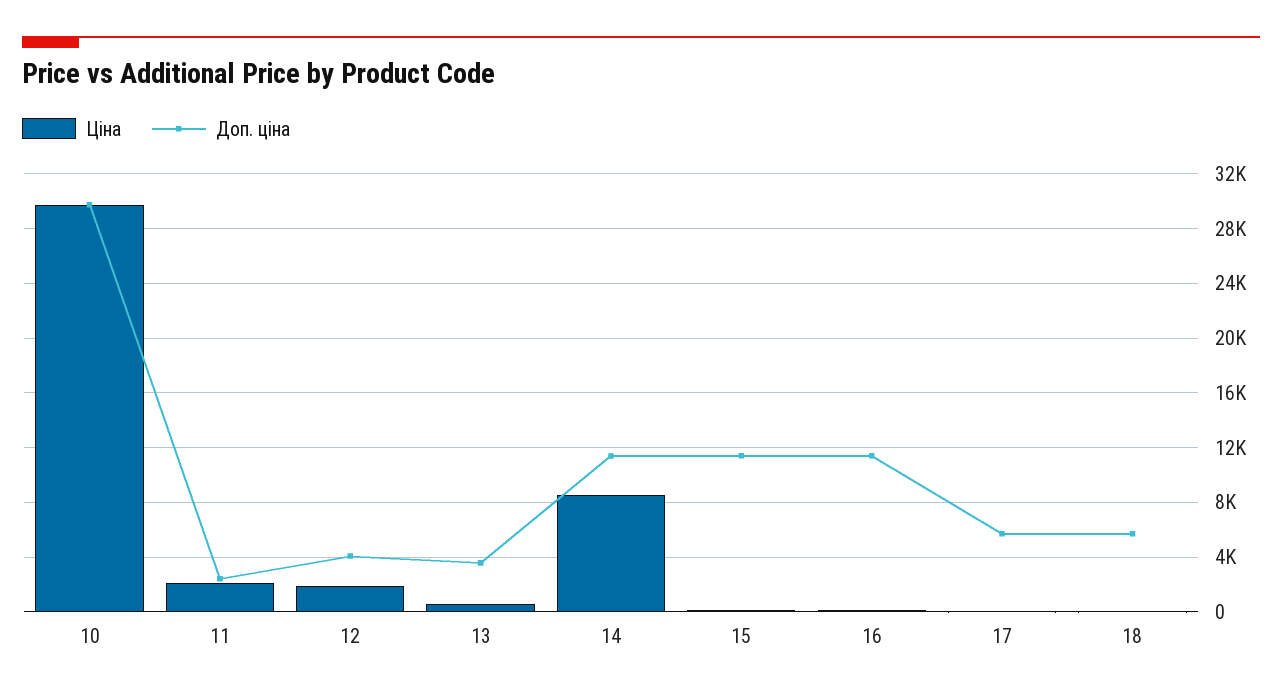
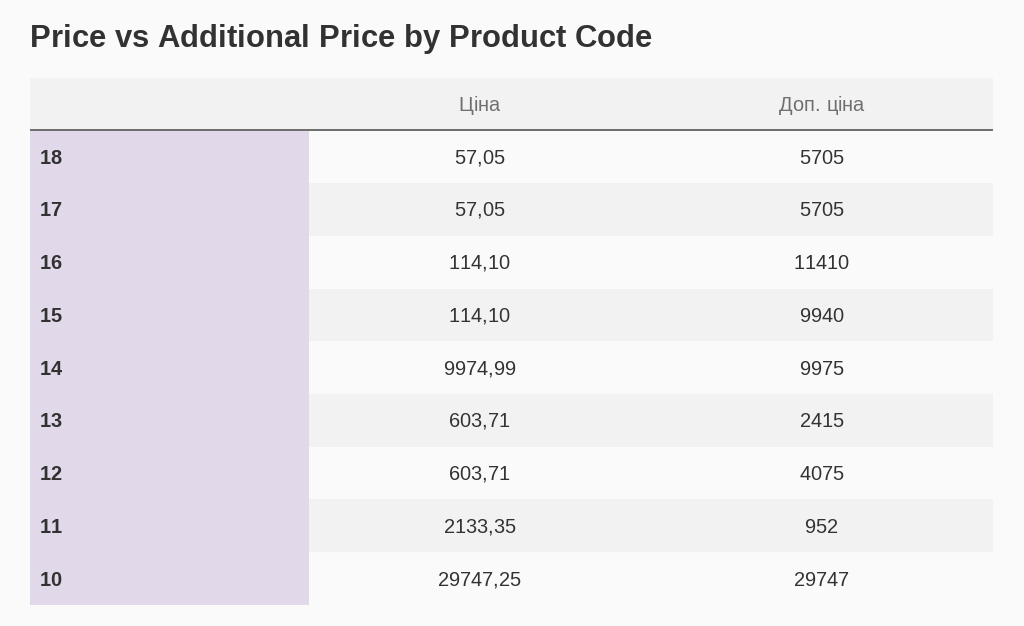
Доп. ціна, 11: 2500 -> 952
Ціна, 12: 2000 -> 603.71
Доп. ціна, 13: 3500 -> 2415
Ціна, 14: 8500 -> 9974.99
Доп. ціна, 14: 11500 -> 9975
Доп. ціна, 15: 11500 -> 9940

